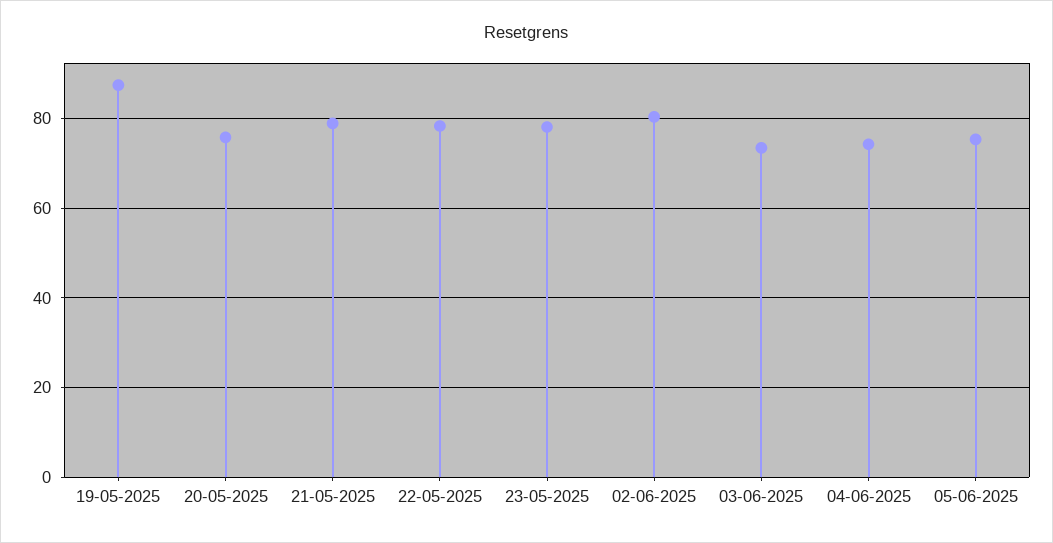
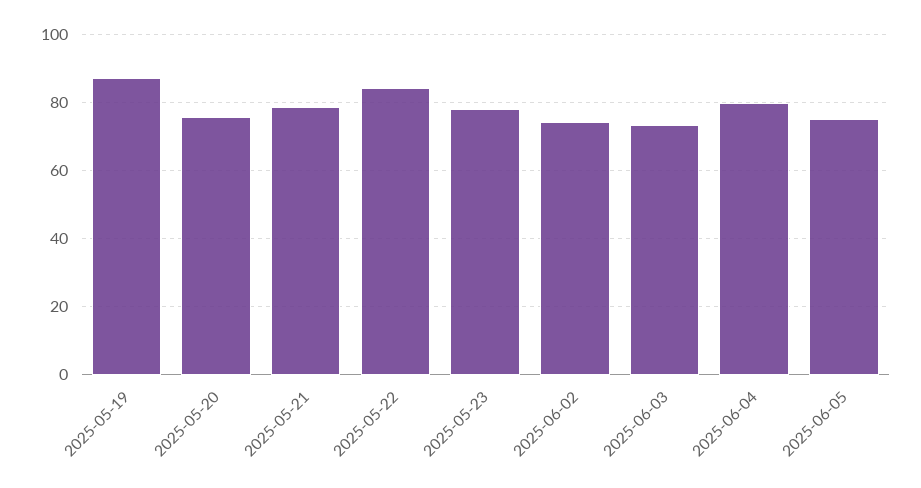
22-05-2025: 78 -> 84
02-06-2025: 80 -> 74
04-06-2025: 74 -> 80

